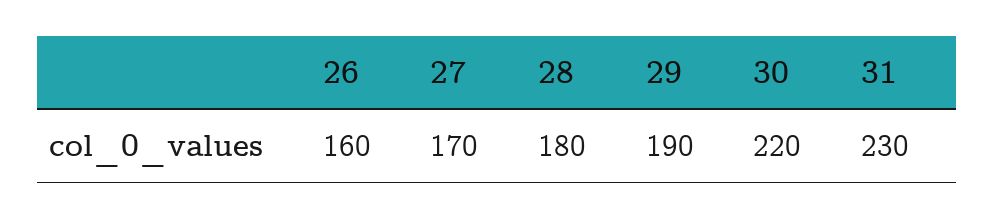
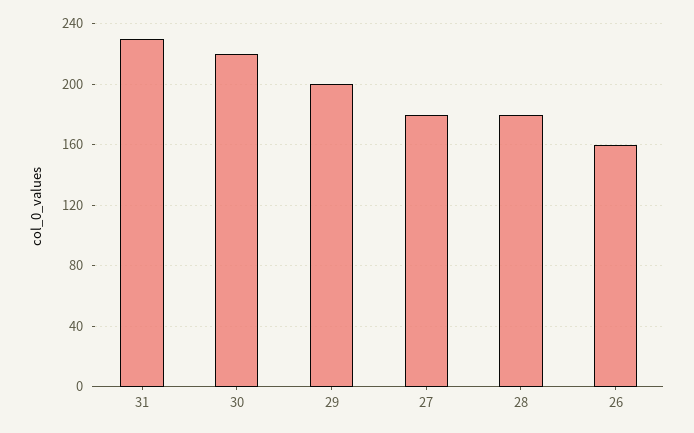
27: 170 -> 180
29: 190 -> 200

